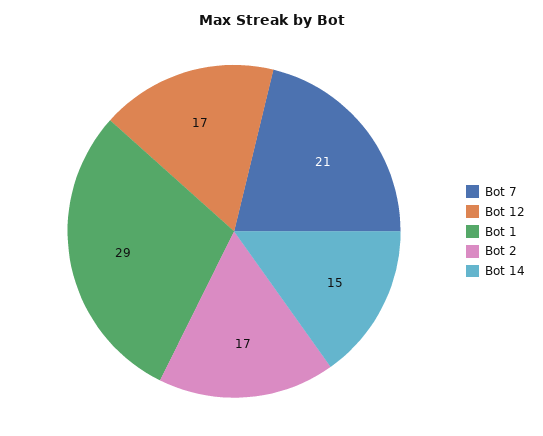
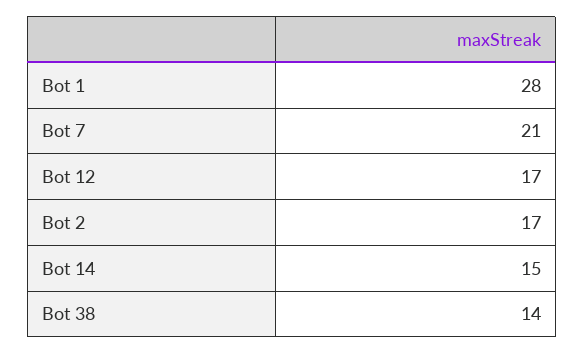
Bot 1: 29 -> 28
Bot 38: none -> 14

